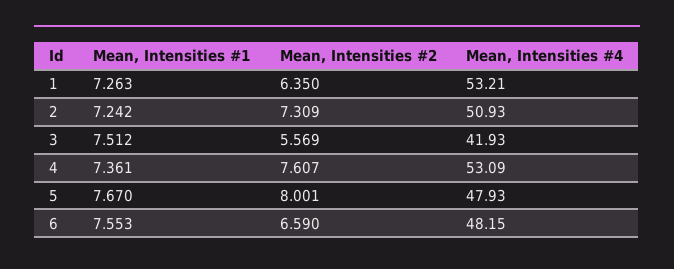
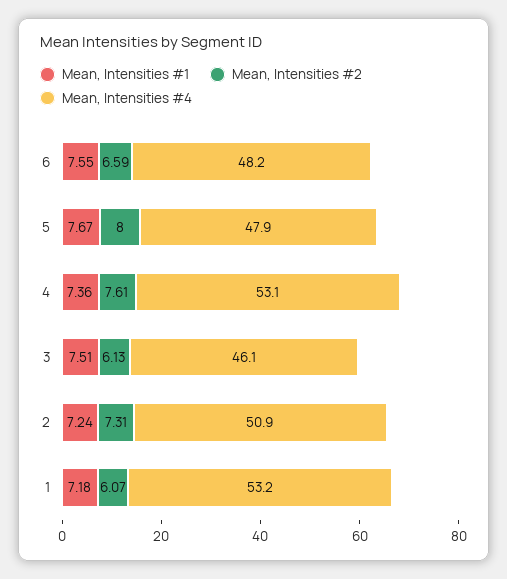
Mean, Intensities #1, 1: 7.263 -> 7.18
Mean, Intensities #2, 1: 6.35 -> 6.07
Mean, Intensities #2, 3: 5.569 -> 6.13
Mean, Intensities #4, 3: 41.93 -> 46.1

